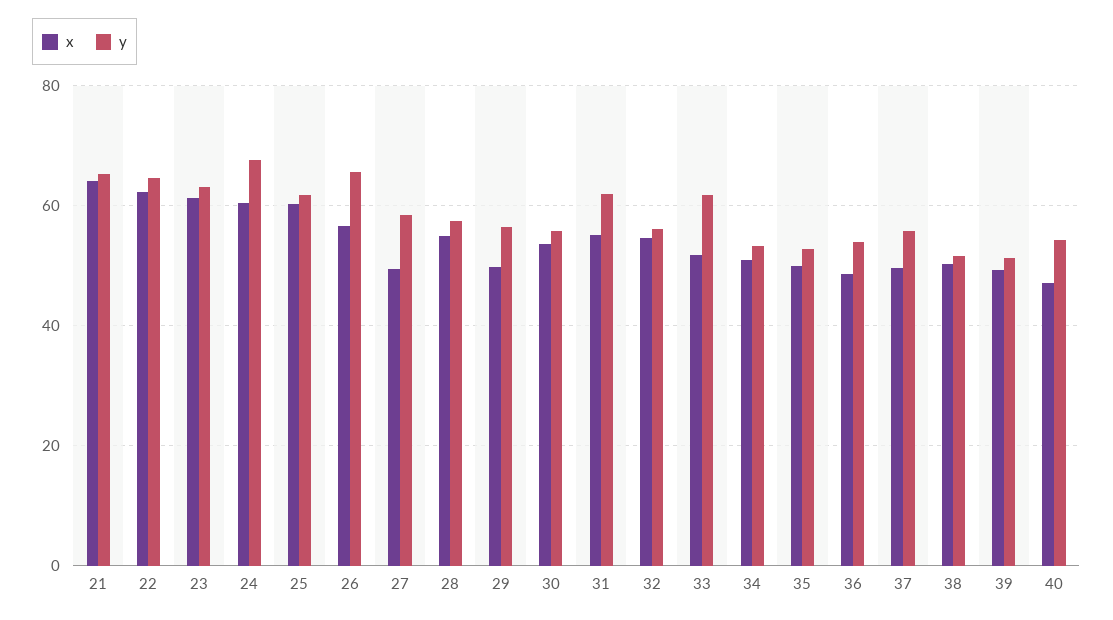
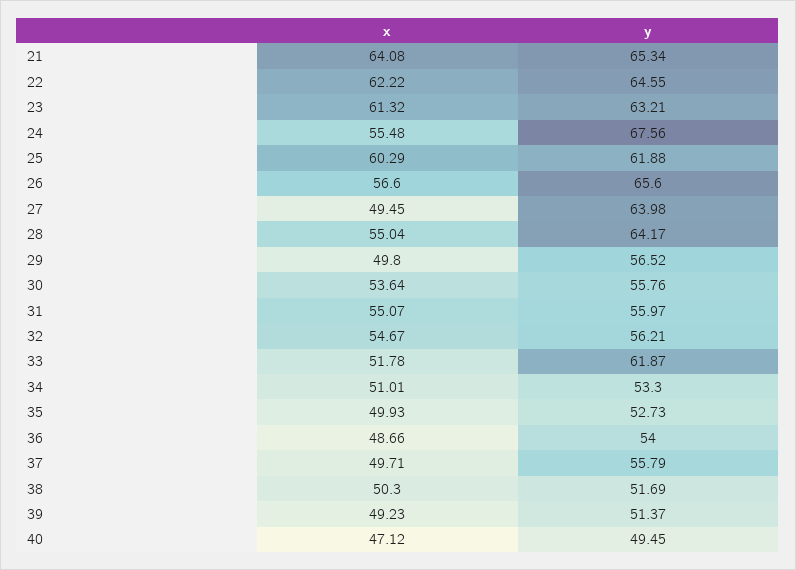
x, 24: 60 -> 55.48
y, 27: 58 -> 63.98
y, 28: 58 -> 64.17
y, 31: 62 -> 55.97
y, 40: 54 -> 49.45

